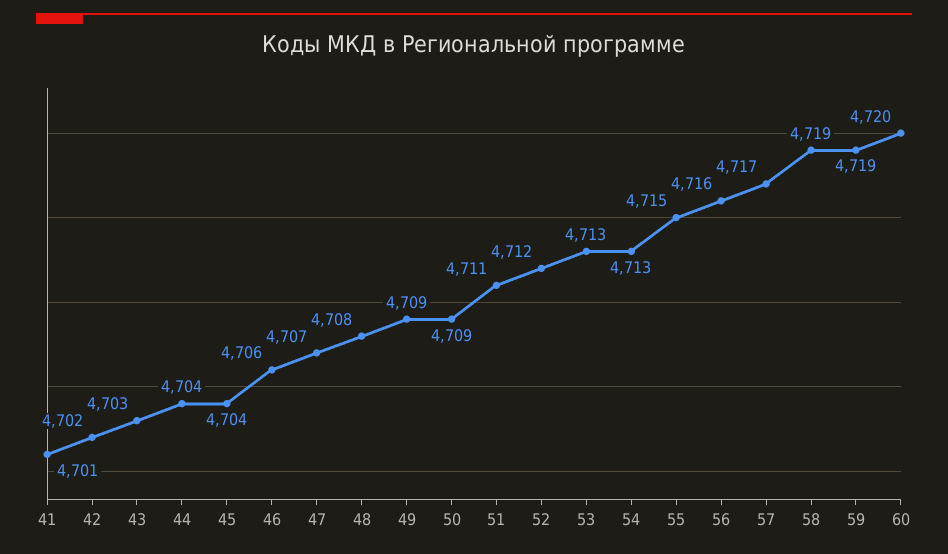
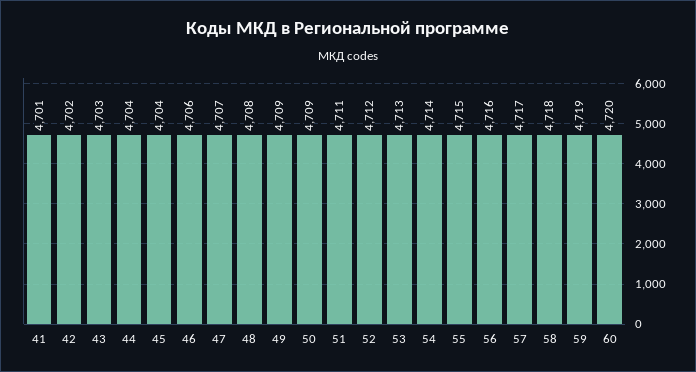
54: 4713 -> 4714
58: 4719 -> 4718

